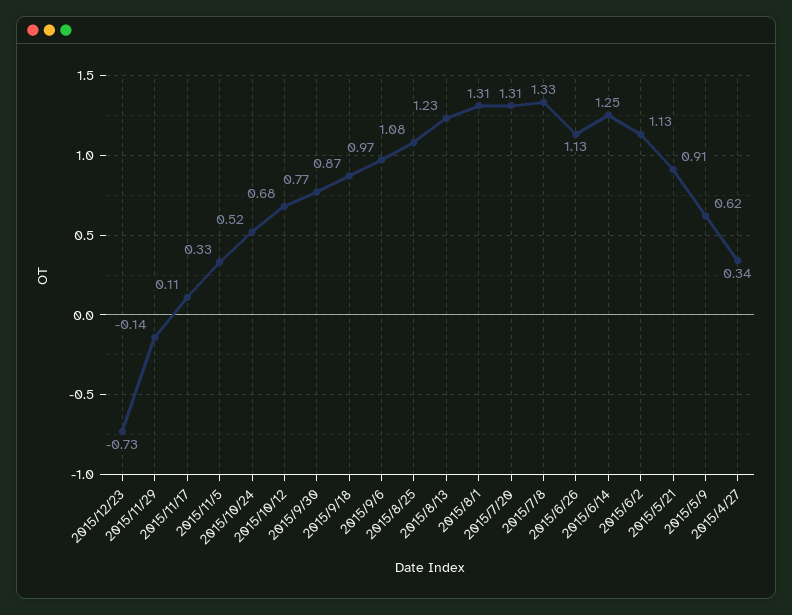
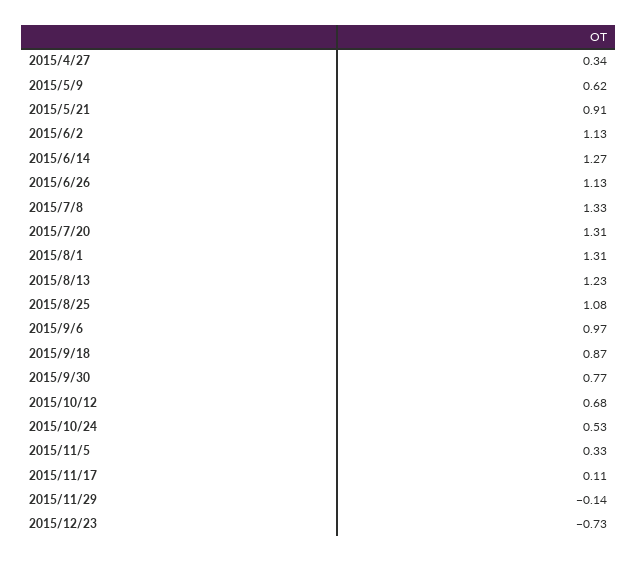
2015/10/24: 0.52 -> 0.53
2015/6/14: 1.25 -> 1.27

